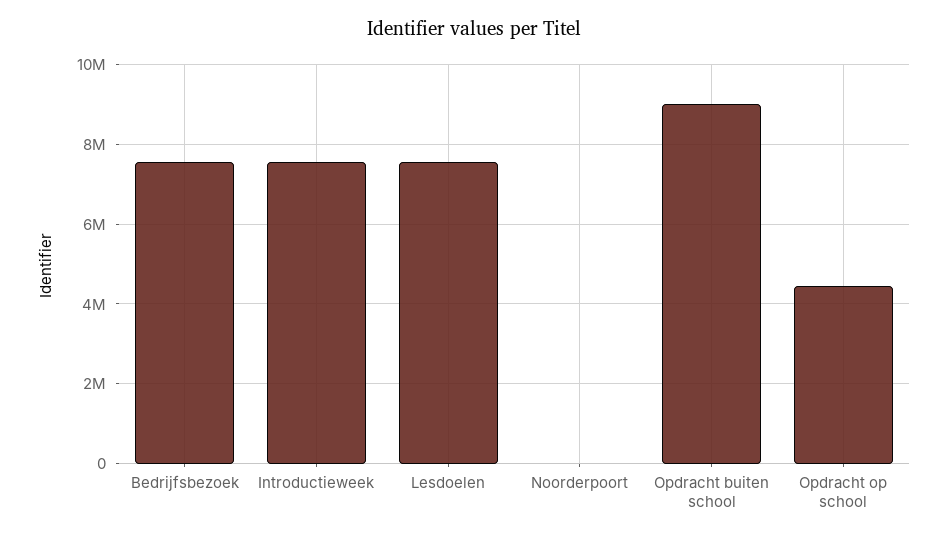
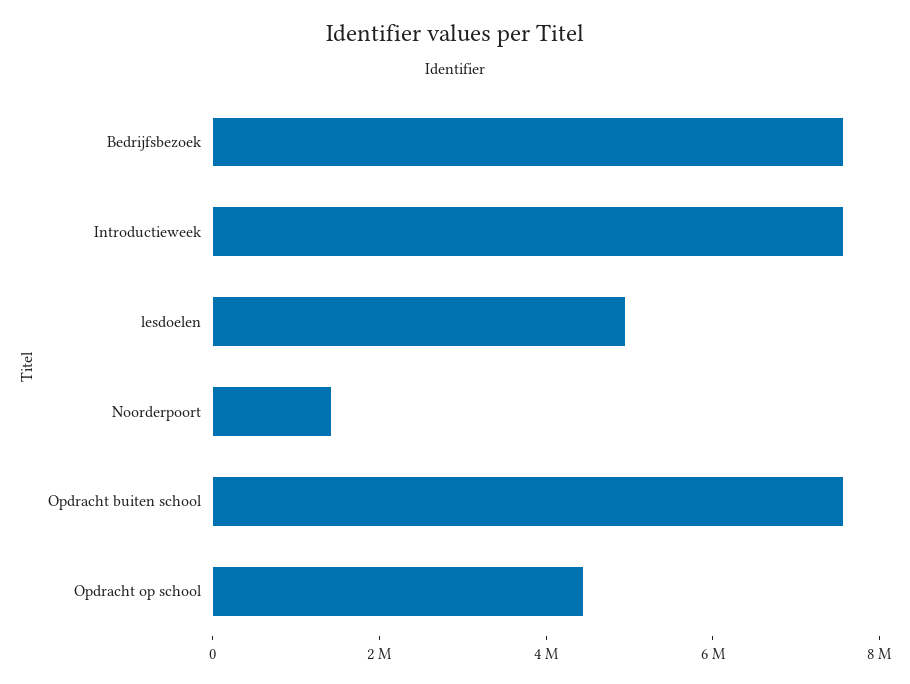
Lesdoelen: 7600000 -> 5000000
Noorderpoort: 0 -> 1500000
Opdracht buiten school: 9000000 -> 7500000

